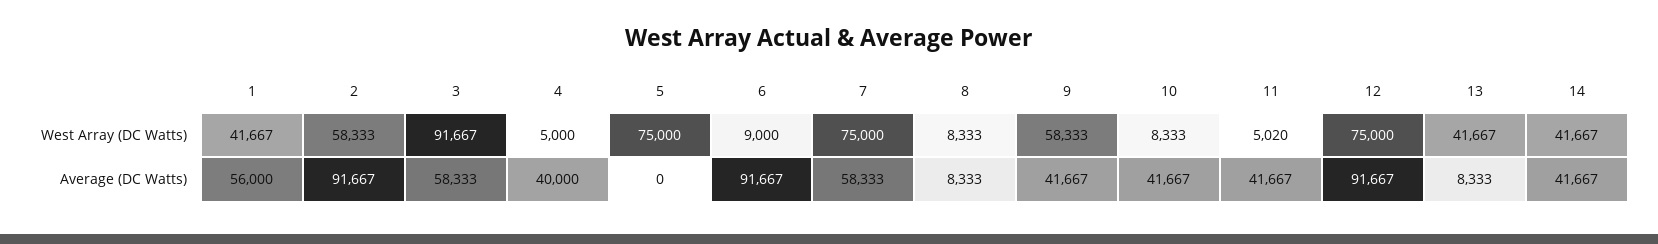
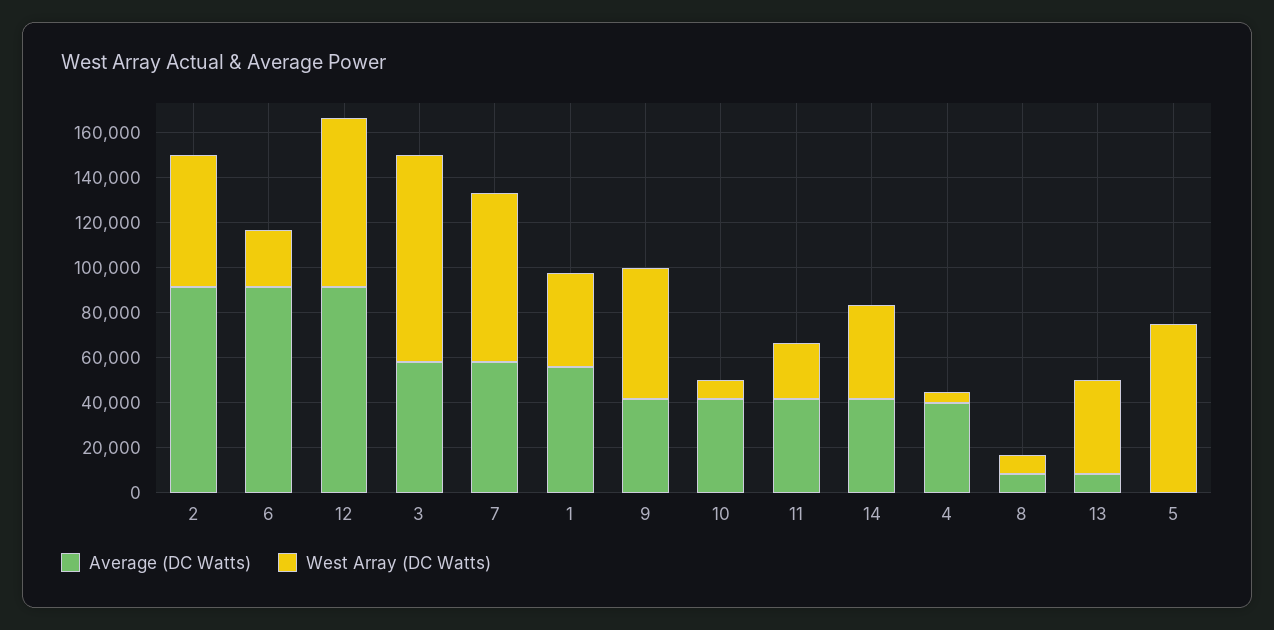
West Array (DC Watts), 6: 9000 -> 25000
West Array (DC Watts), 11: 5020 -> 25000

